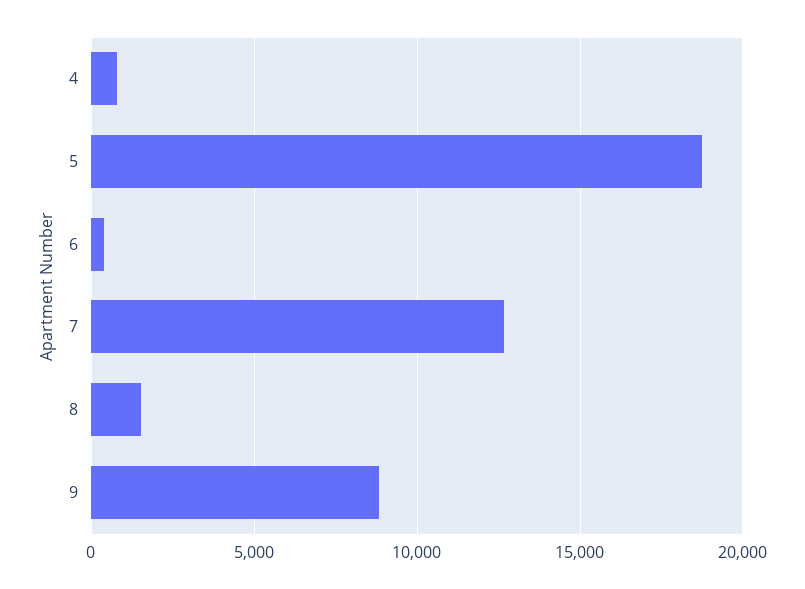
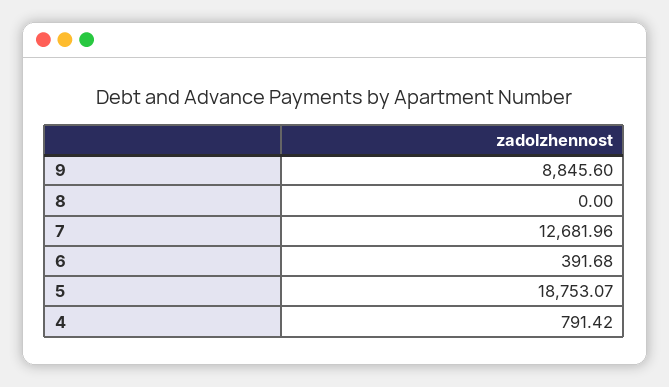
8: 1500 -> 0

